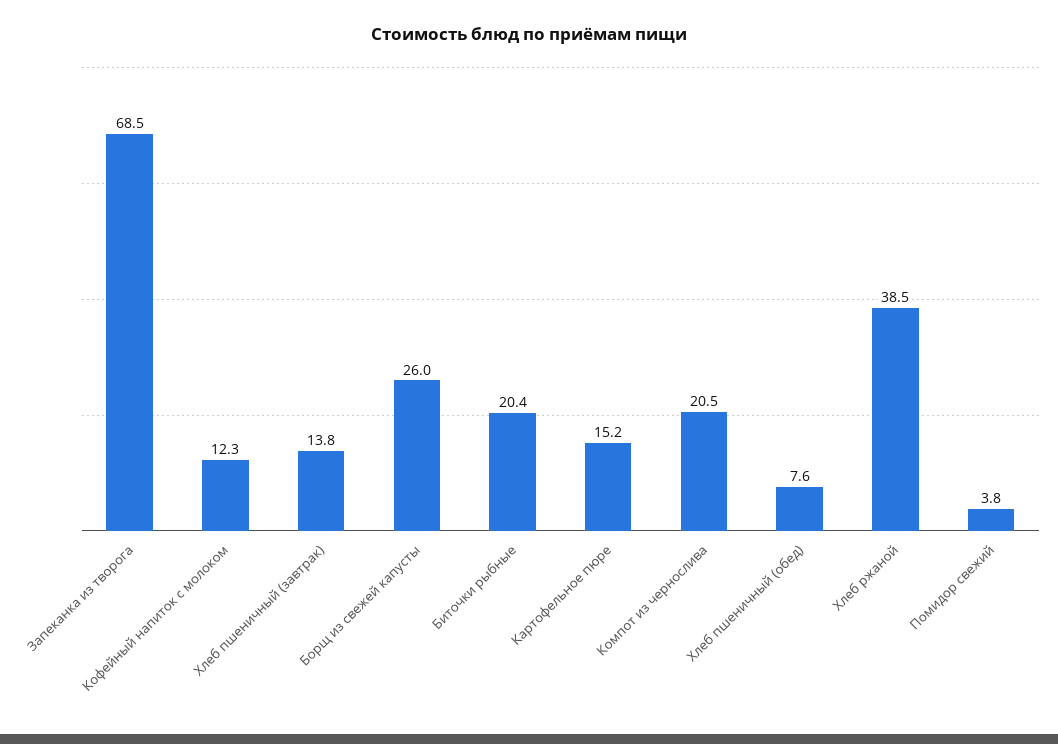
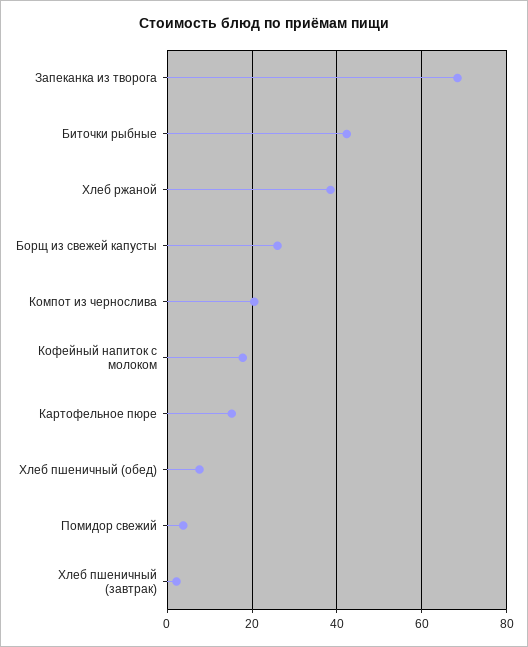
Кофейный напиток с молоком: 12.3 -> 18
Хлеб пшеничный (завтрак): 13.8 -> 2
Биточки рыбные: 20.4 -> 42

